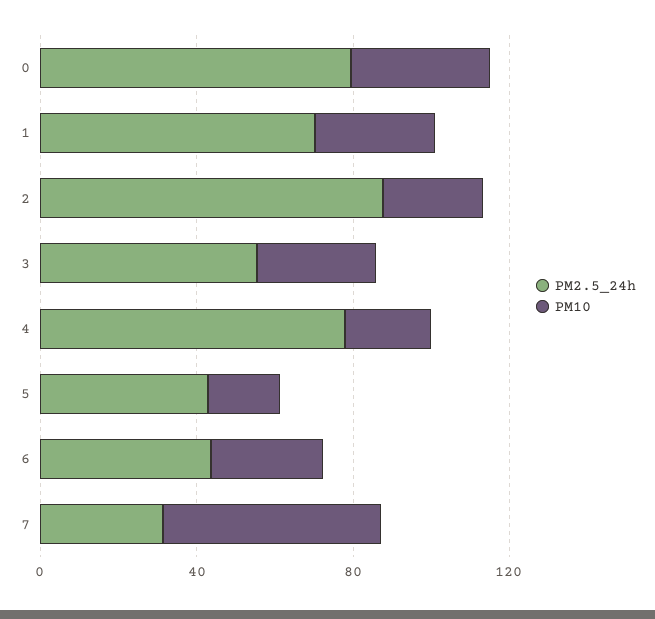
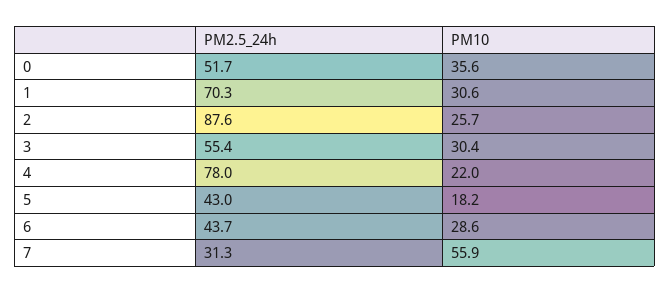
PM2.5_24h, 0: 80 -> 51.7

